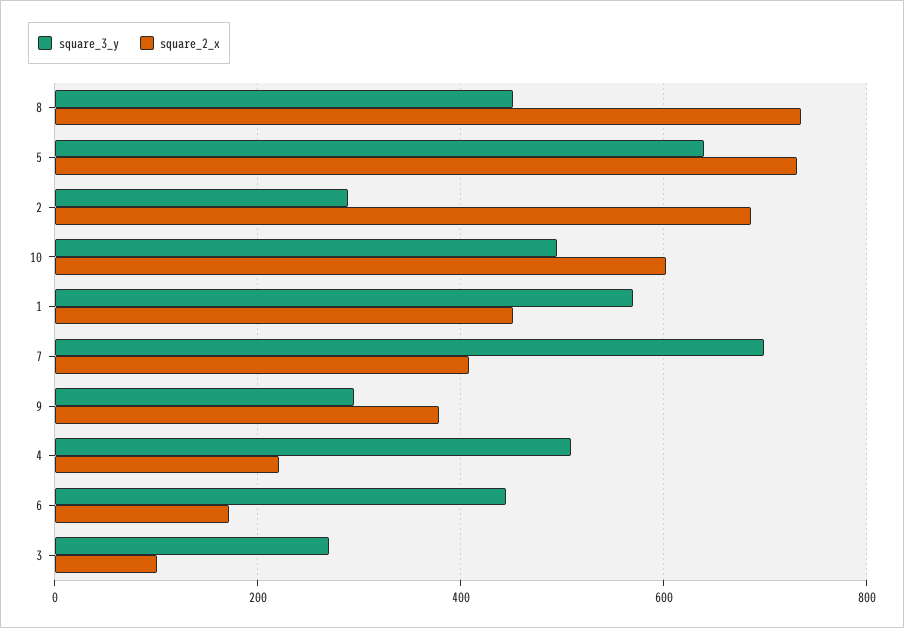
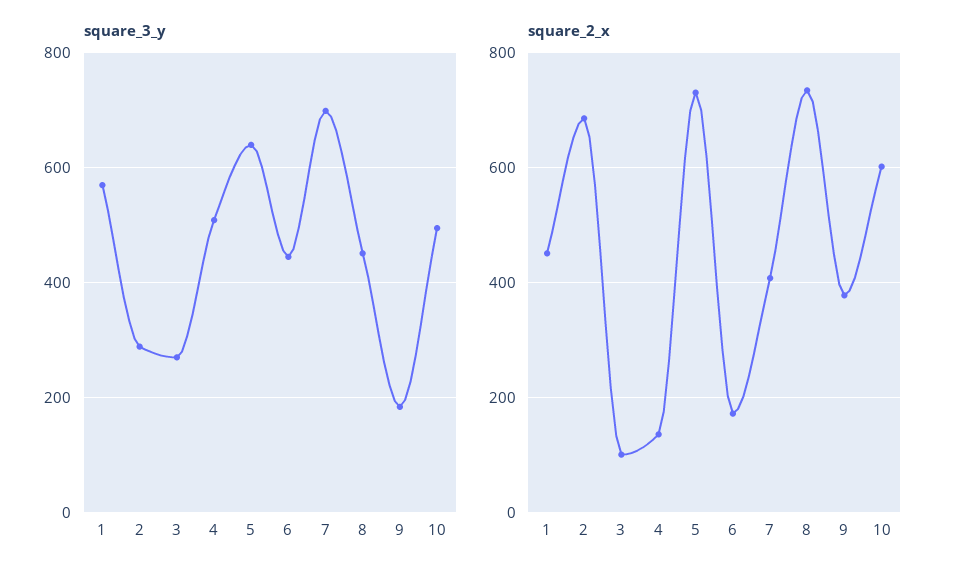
square_3_y, 9: 300 -> 180
square_2_x, 4: 220 -> 140

